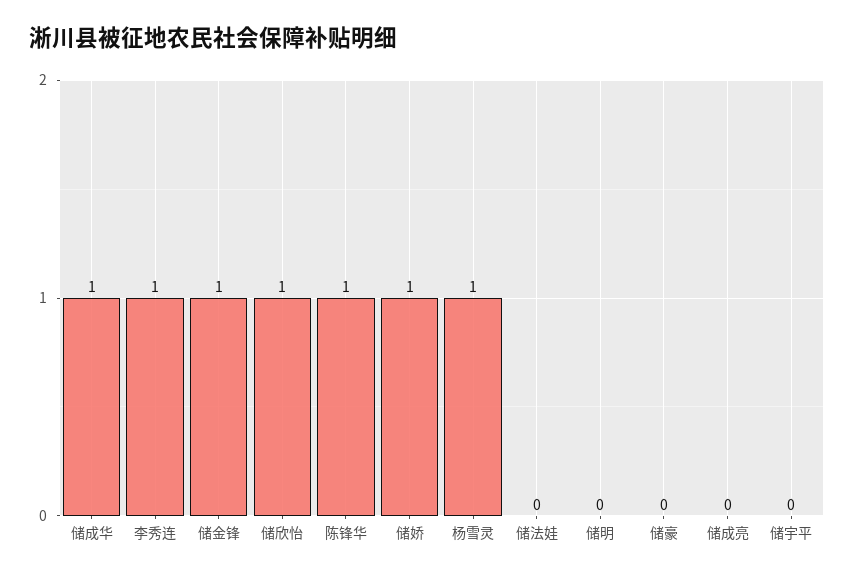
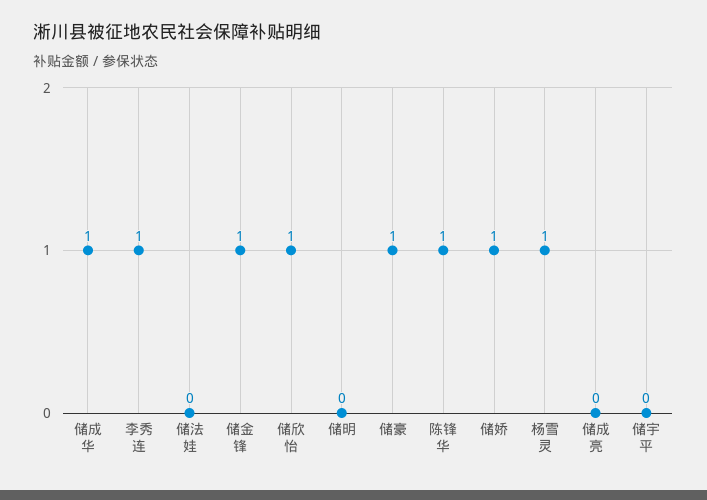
储豪: 0 -> 1

